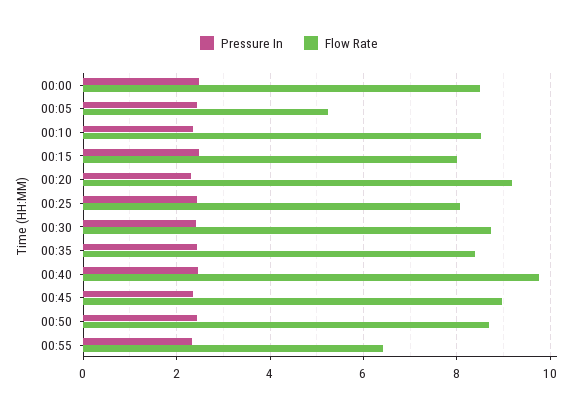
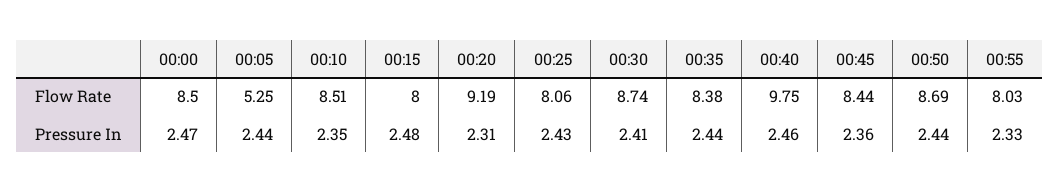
Flow Rate, 00:45: 9 -> 8.44
Flow Rate, 00:55: 6.4 -> 8.03

